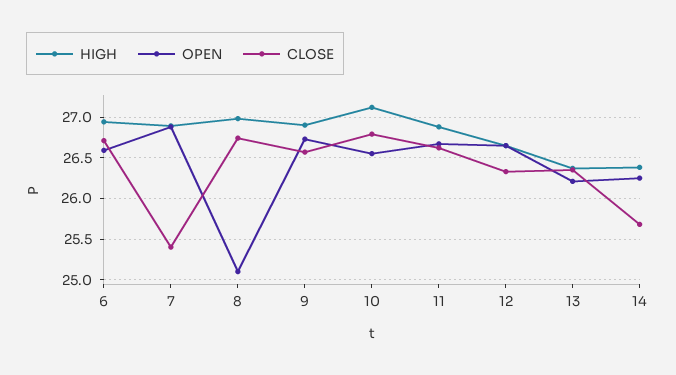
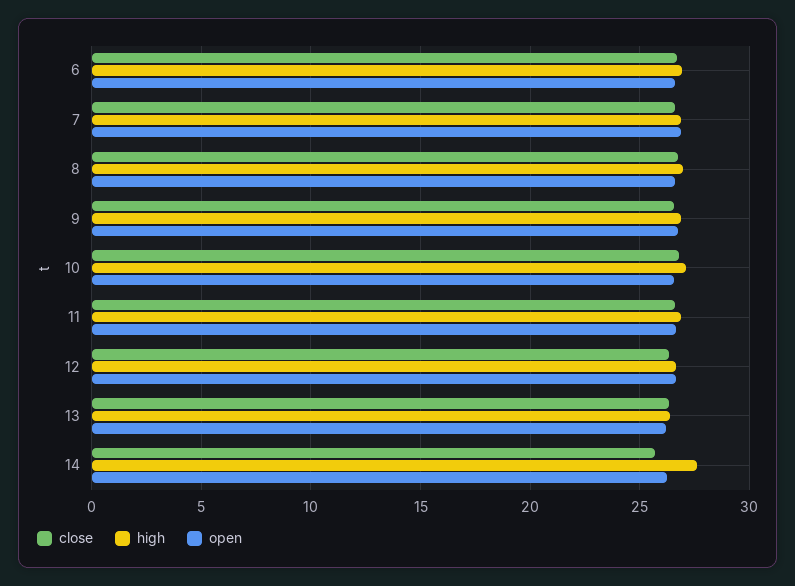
CLOSE, 7: 25.4 -> 26.5
OPEN, 8: 25.1 -> 26.5
HIGH, 14: 26.4 -> 27.5

